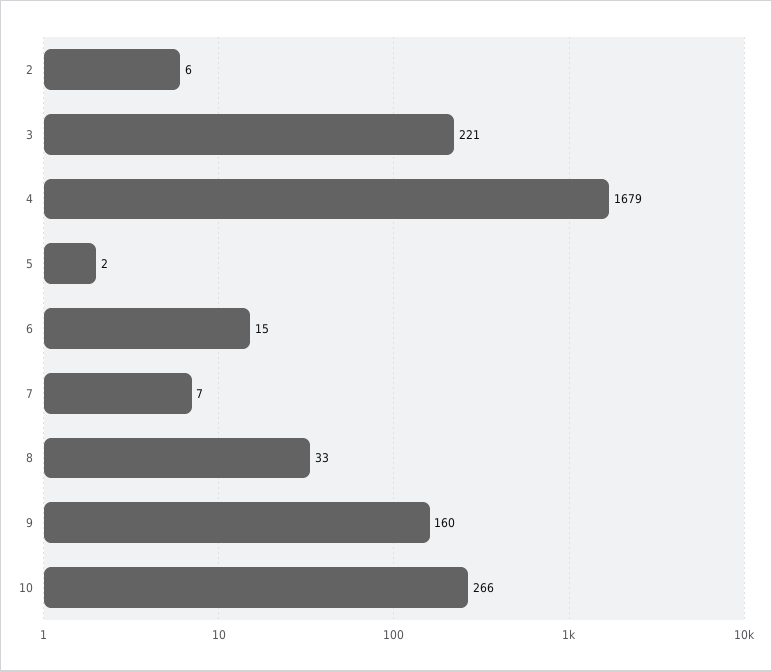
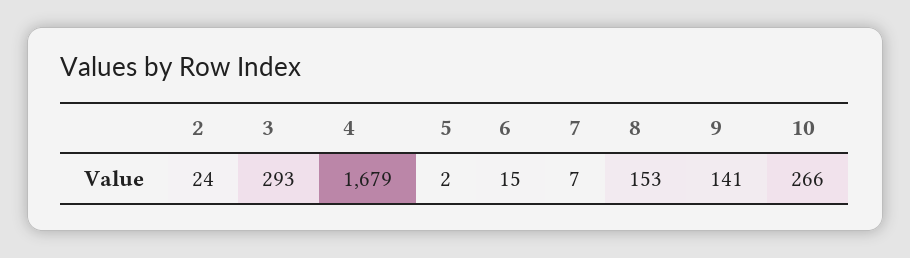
2: 6 -> 24
3: 221 -> 293
8: 33 -> 153
9: 160 -> 141

